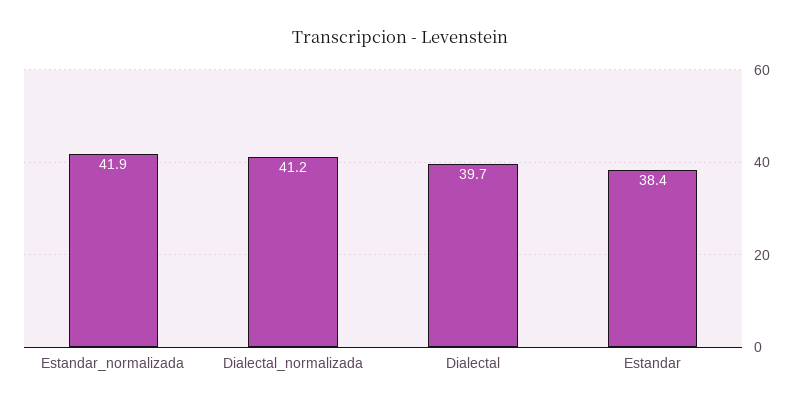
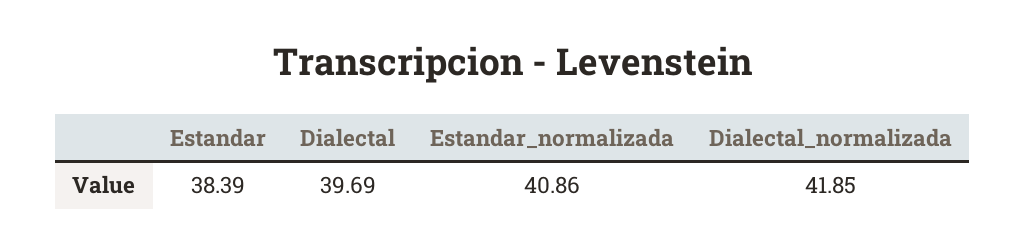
Estandar_normalizada: 41.9 -> 40.86
Dialectal_normalizada: 41.2 -> 41.85

